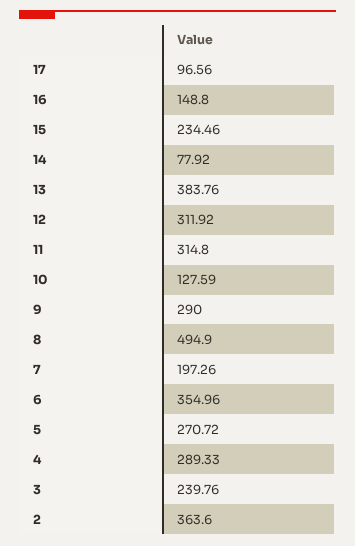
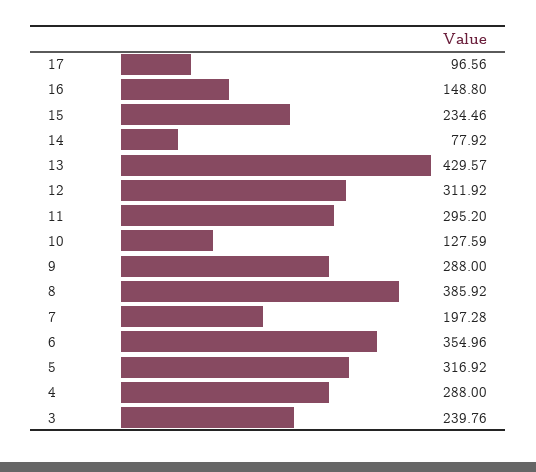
13: 383.76 -> 429.57
11: 314.8 -> 295.2
9: 290 -> 288
8: 494.9 -> 385.92
7: 197.26 -> 197.28
5: 270.72 -> 316.92
4: 289.33 -> 288
2: 363.6 -> none

